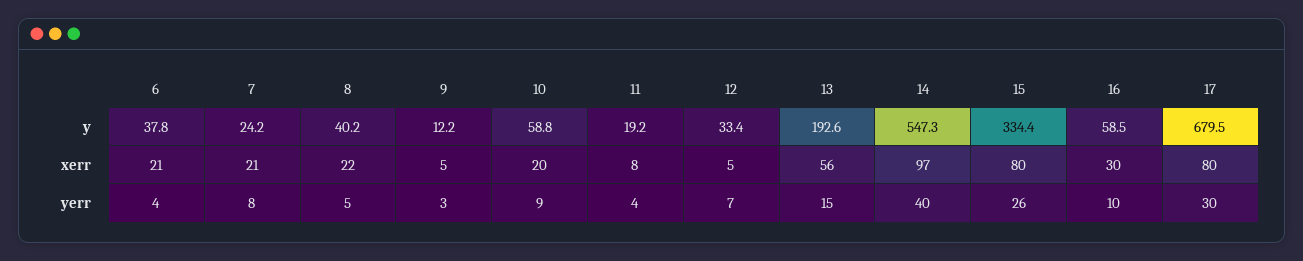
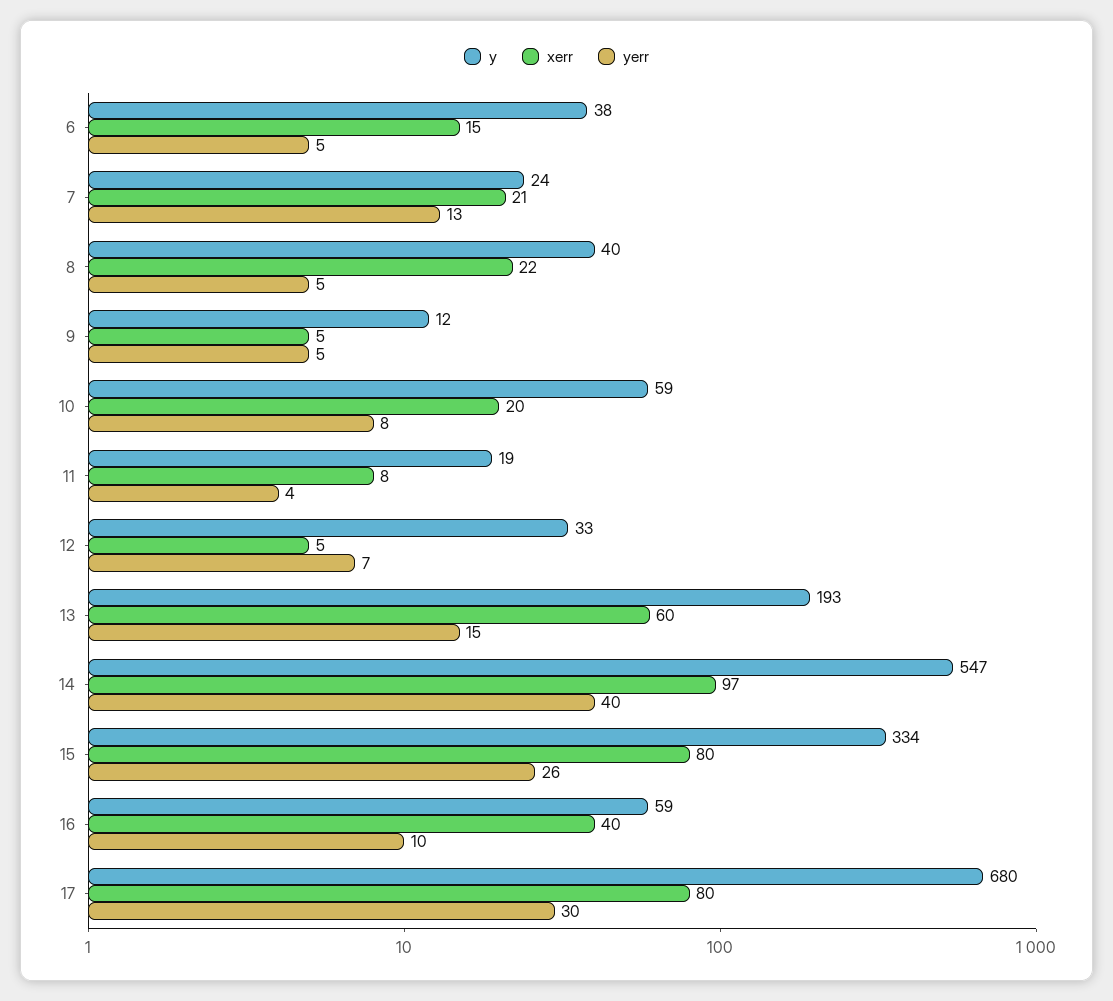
xerr, 6: 21 -> 15
xerr, 13: 56 -> 60
xerr, 16: 30 -> 40
yerr, 6: 4 -> 5
yerr, 7: 8 -> 13
yerr, 9: 3 -> 5
yerr, 10: 9 -> 8

